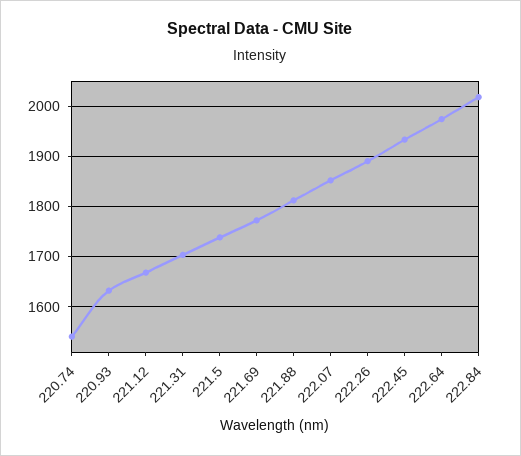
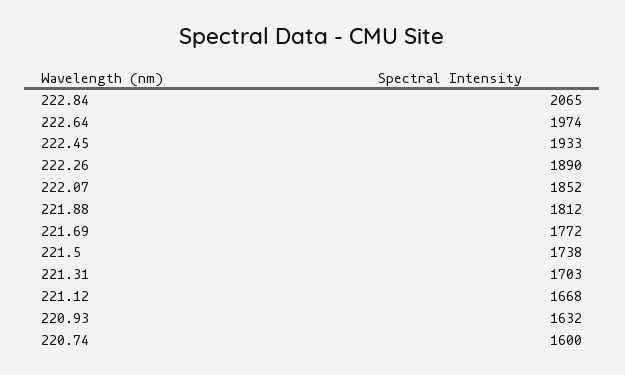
220.74: 1540 -> 1600
222.84: 2020 -> 2065

